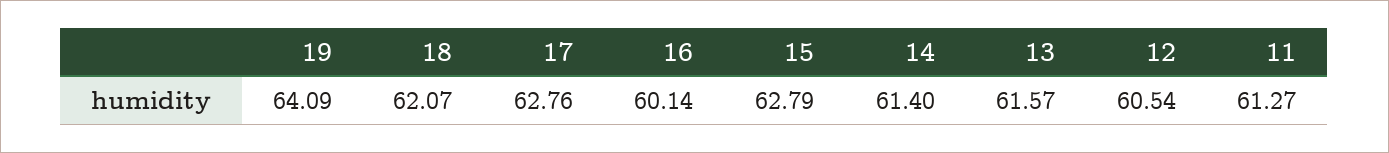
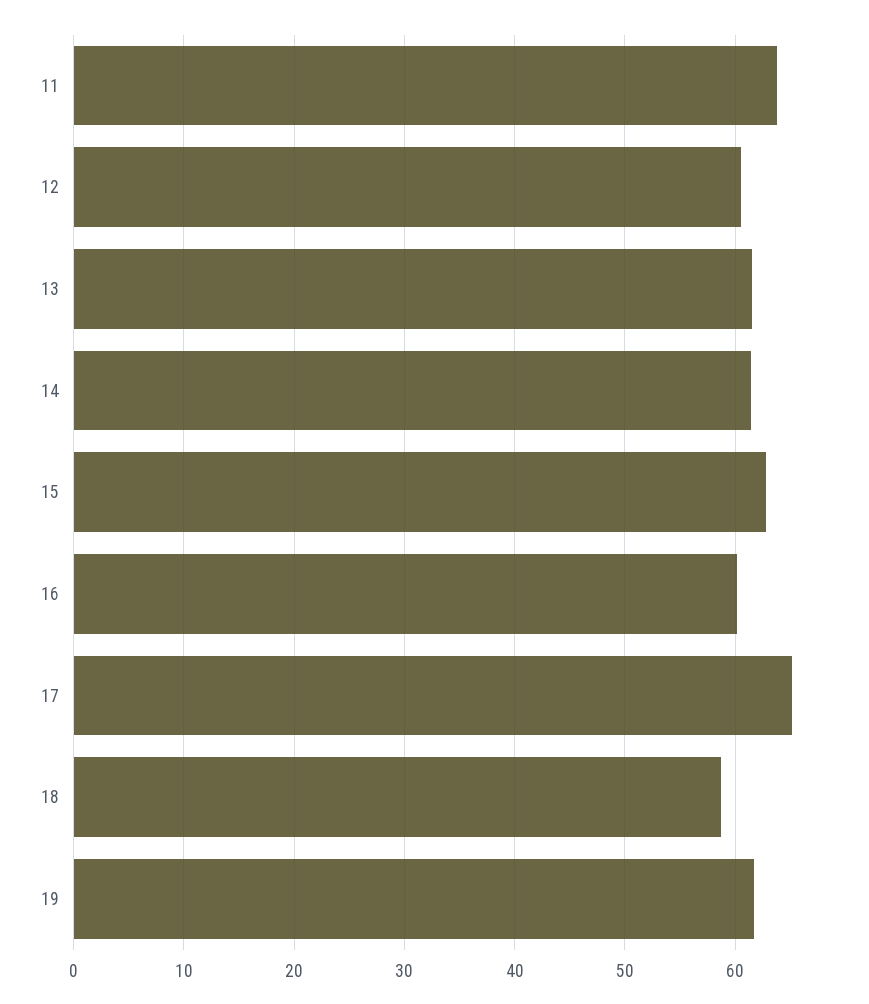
19: 64.09 -> 62
18: 62.07 -> 59
17: 62.76 -> 65
11: 61.27 -> 64

